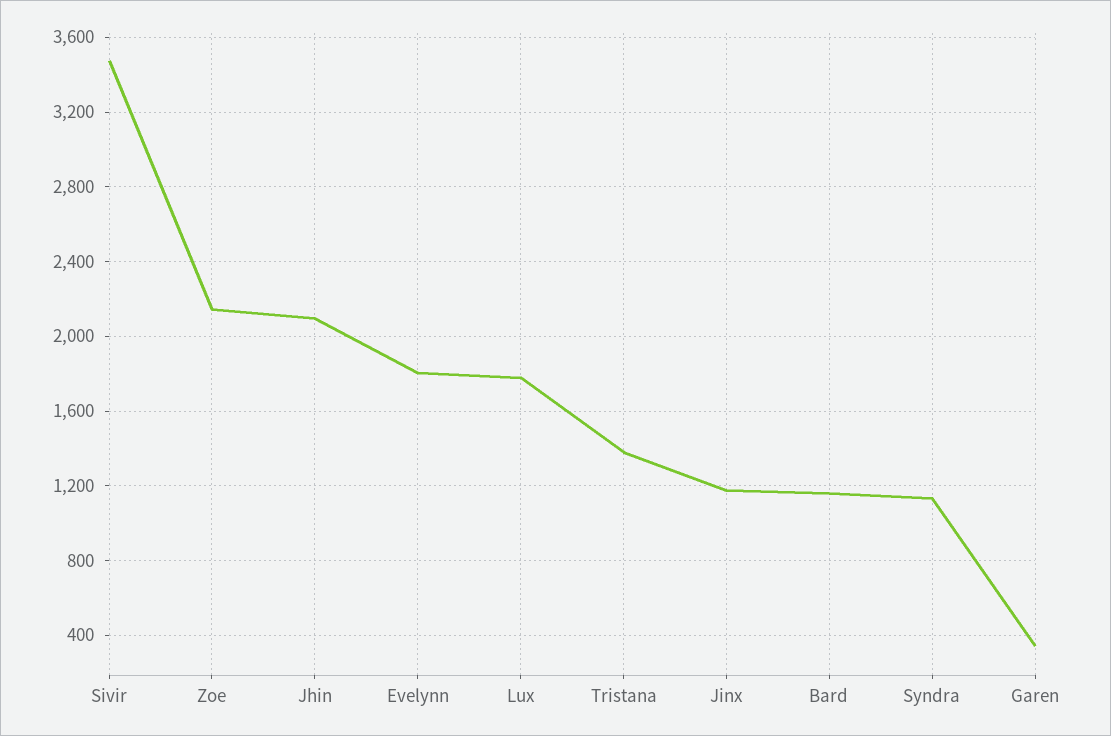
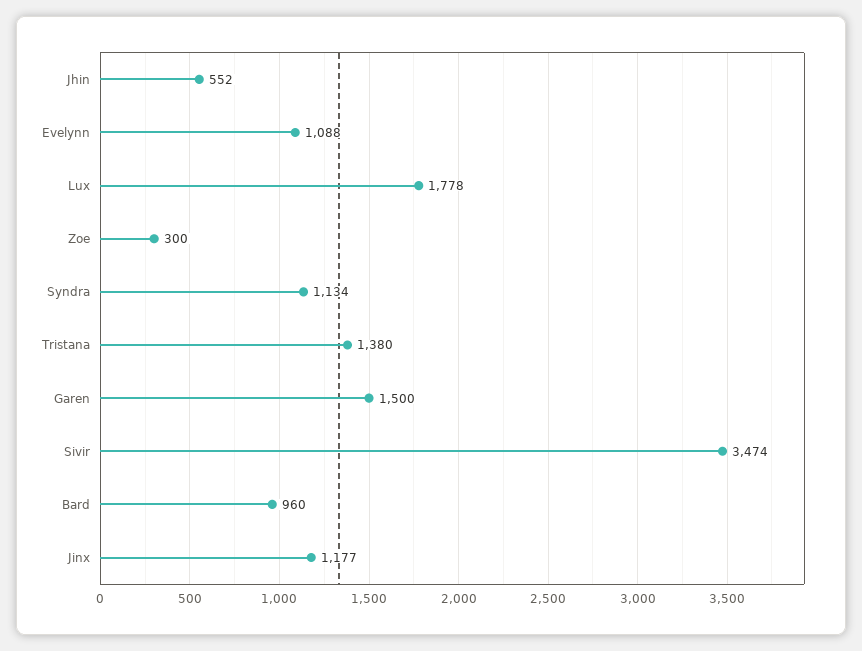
Zoe: 2150 -> 300
Jhin: 2100 -> 552
Evelynn: 1800 -> 1088
Bard: 1150 -> 960
Garen: 350 -> 1500

